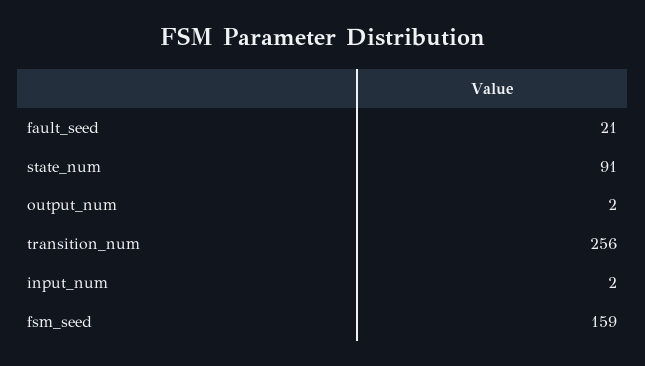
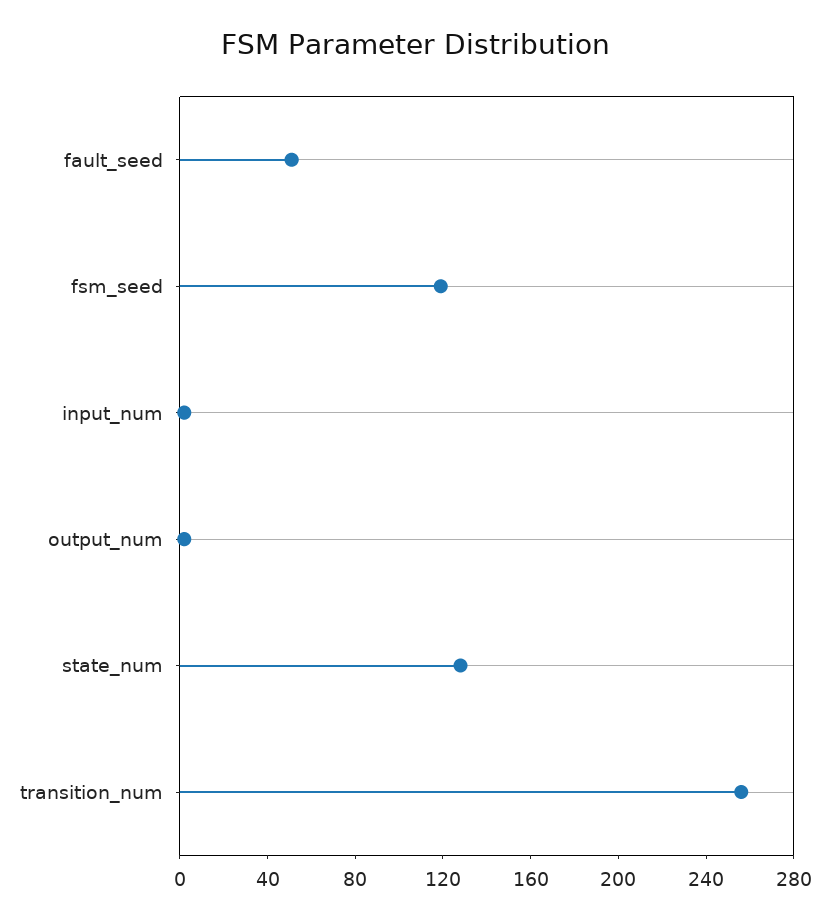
fault_seed: 21 -> 50
state_num: 91 -> 130
fsm_seed: 159 -> 120

